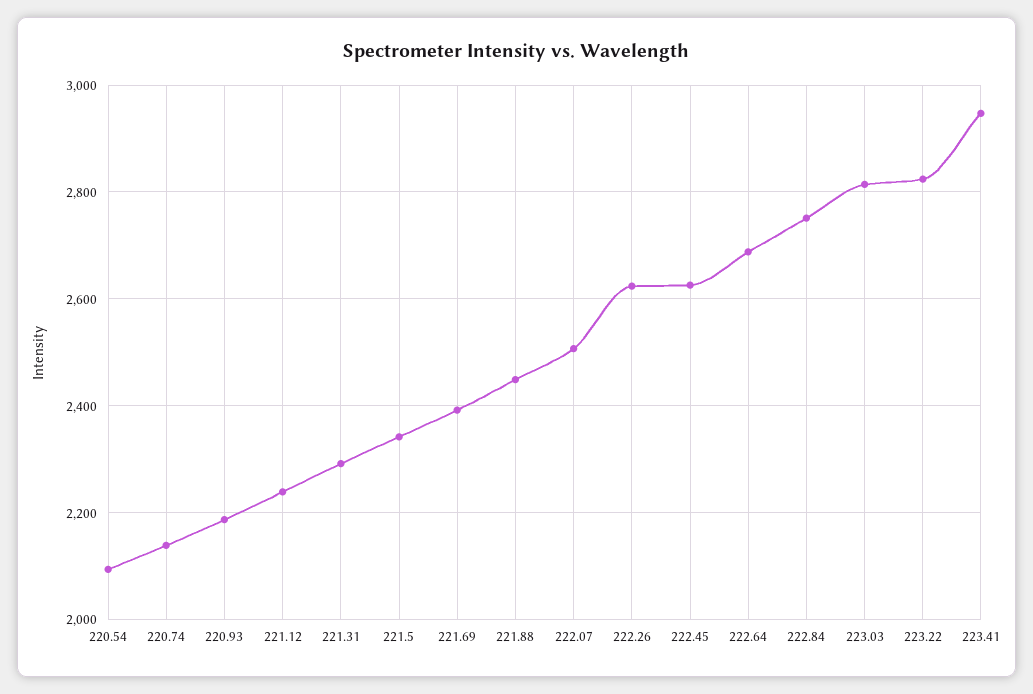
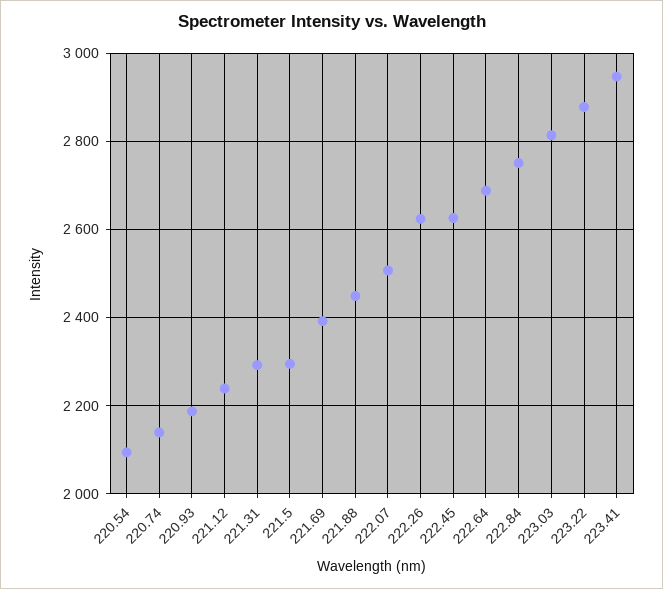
221.5: 2340 -> 2300
223.22: 2820 -> 2880

